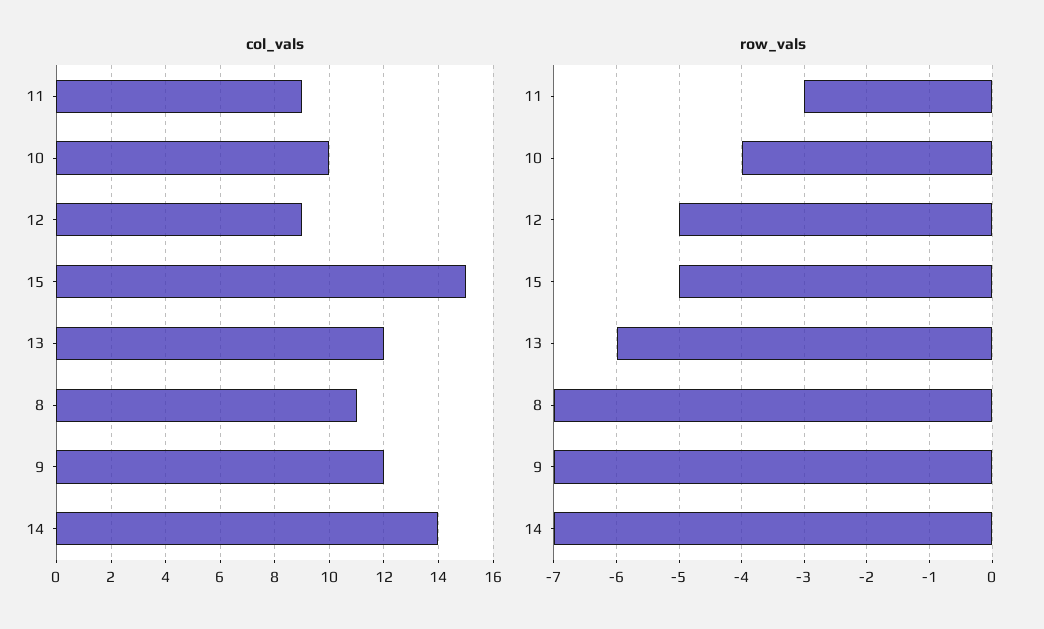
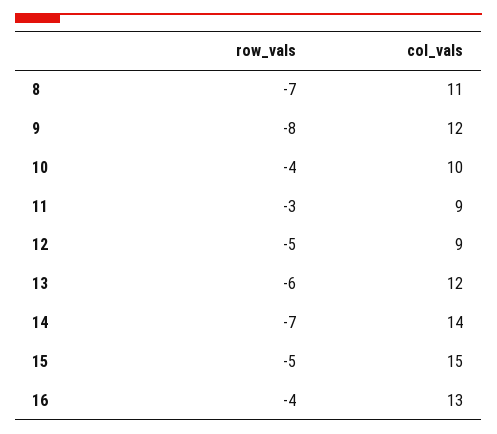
row_vals, 9: -7 -> -8
row_vals, 16: none -> -4
col_vals, 16: none -> 13

